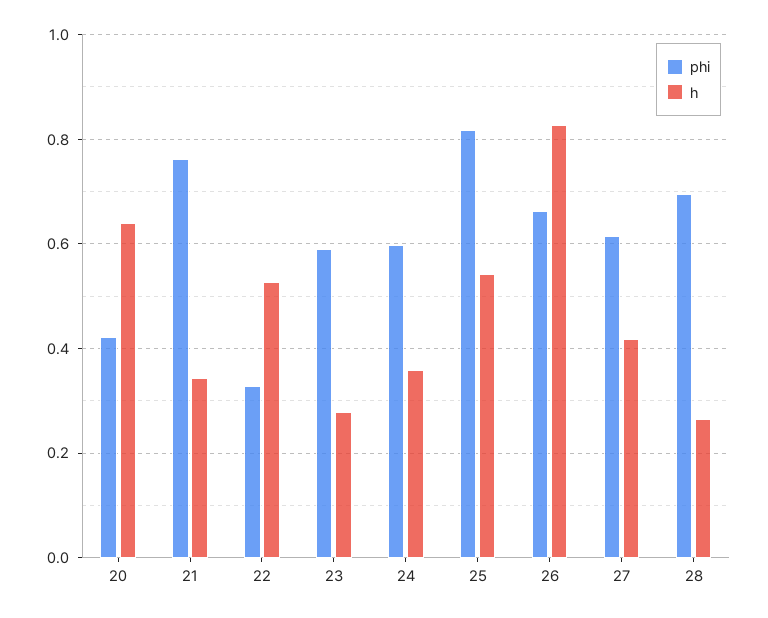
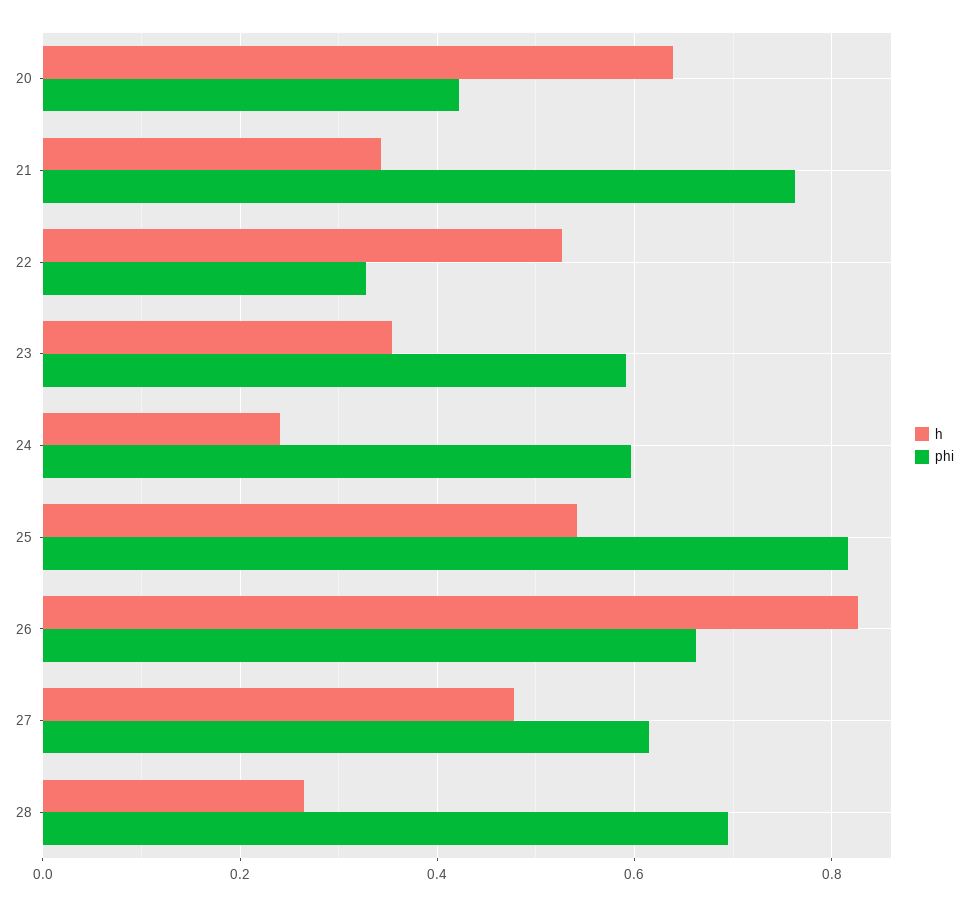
h, 23: 0.28 -> 0.36
h, 24: 0.36 -> 0.24
h, 27: 0.42 -> 0.48

